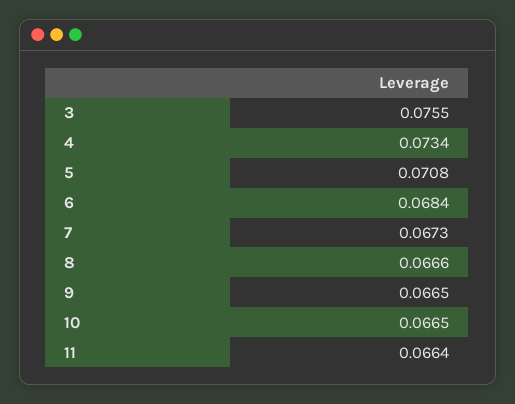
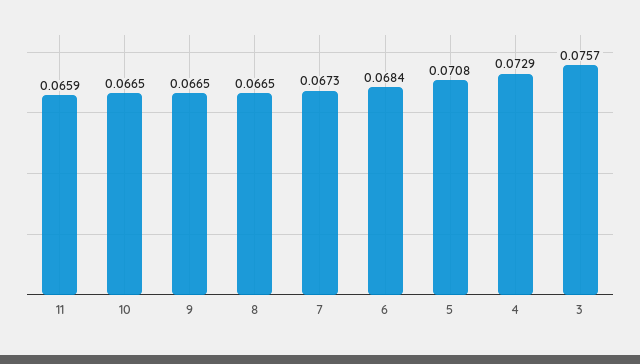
3: 0.0755 -> 0.0757
4: 0.0734 -> 0.0729
8: 0.0666 -> 0.0665
11: 0.0664 -> 0.0659

